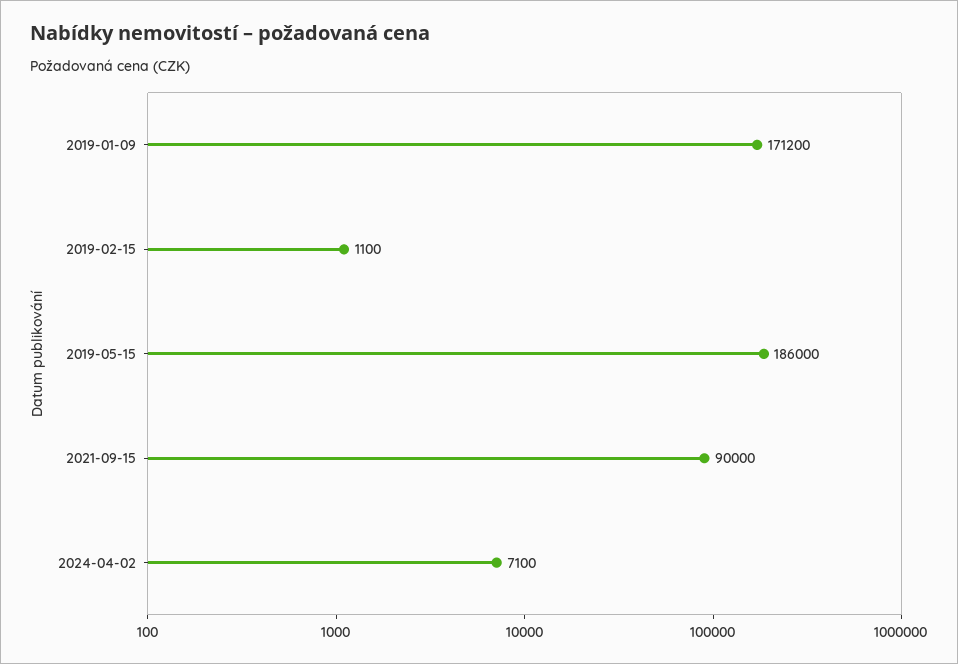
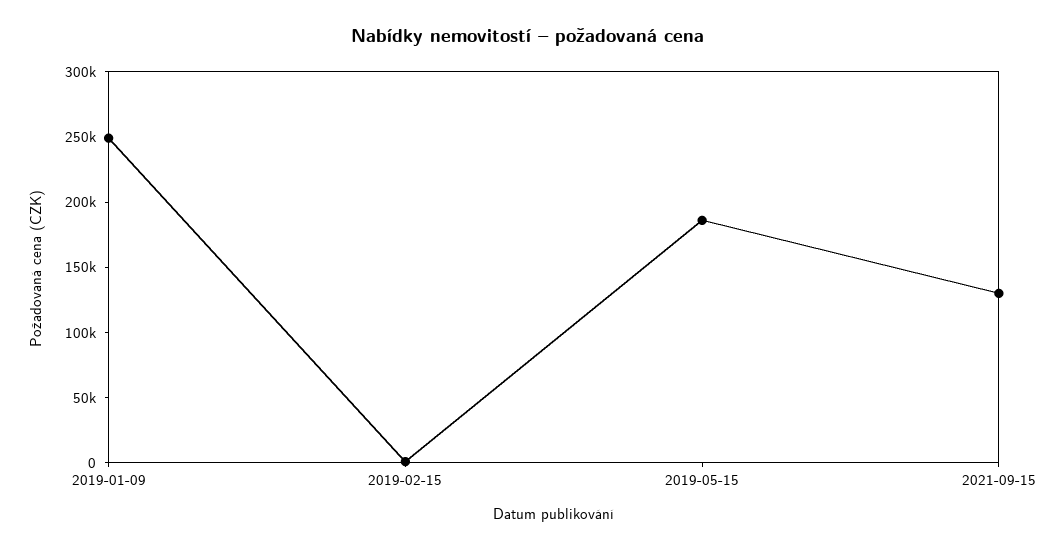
2019-01-09: 171200 -> 250000
2021-09-15: 90000 -> 130000
2024-04-02: 7100 -> none

